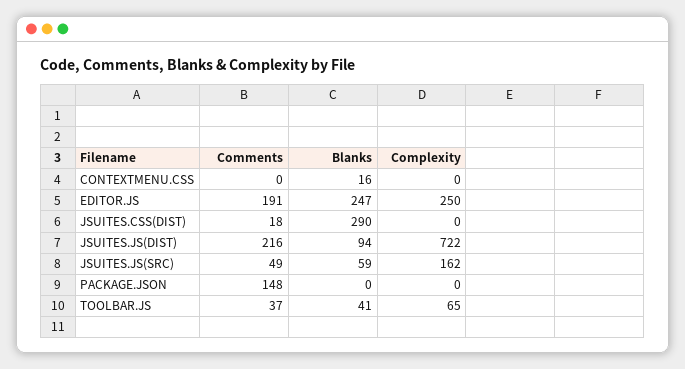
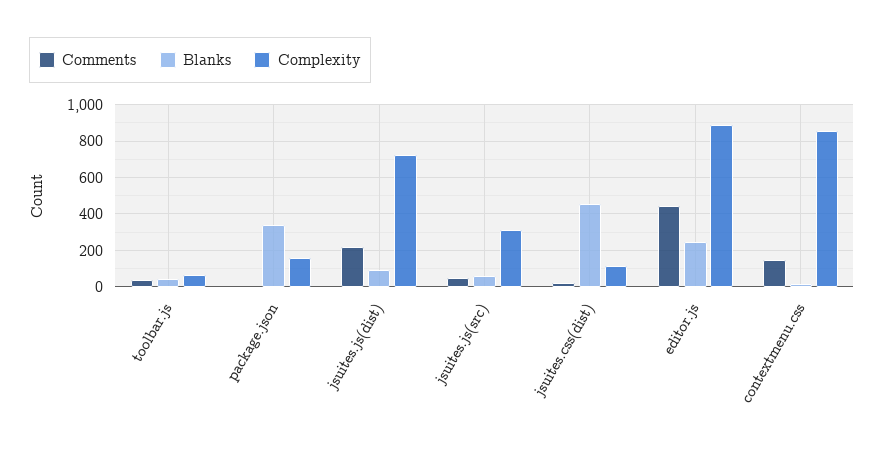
Comments, CONTEXTMENU.CSS: 0 -> 150
Complexity, CONTEXTMENU.CSS: 0 -> 850
Comments, EDITOR.JS: 191 -> 450
Complexity, EDITOR.JS: 250 -> 900
Blanks, JSUITES.CSS(DIST): 290 -> 450
Complexity, JSUITES.CSS(DIST): 0 -> 100
Complexity, JSUITES.JS(SRC): 162 -> 300
Comments, PACKAGE.JSON: 148 -> 0
Blanks, PACKAGE.JSON: 0 -> 350
Complexity, PACKAGE.JSON: 0 -> 150

